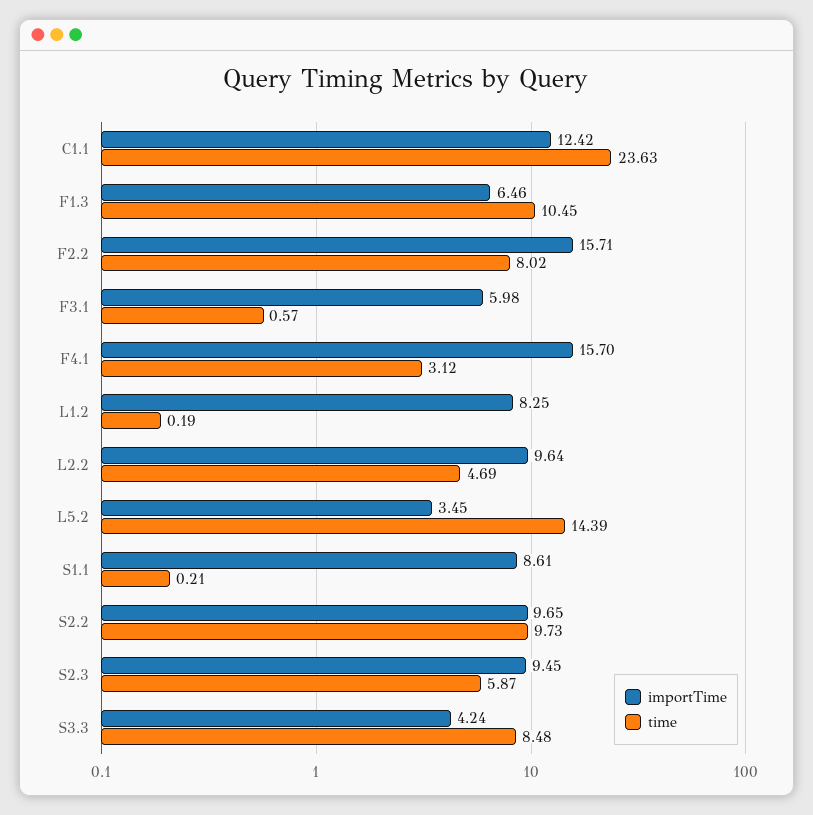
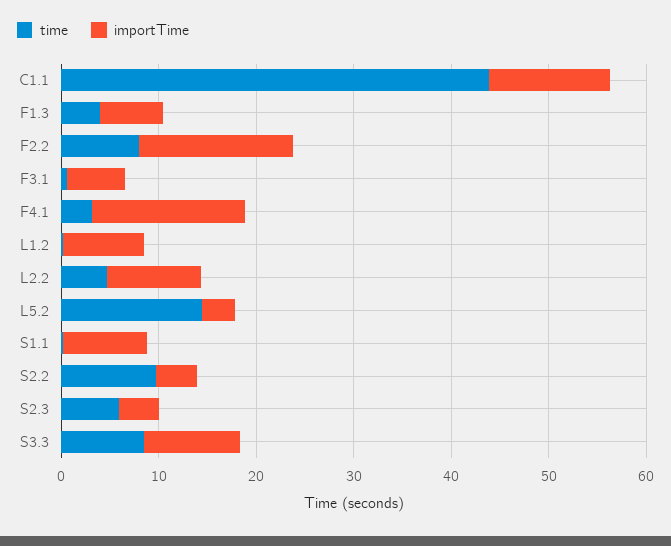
time, C1.1: 23.63 -> 44
time, F1.3: 10.45 -> 4
importTime, S2.2: 9.65 -> 4
importTime, S2.3: 9.45 -> 4
importTime, S3.3: 4.24 -> 10

